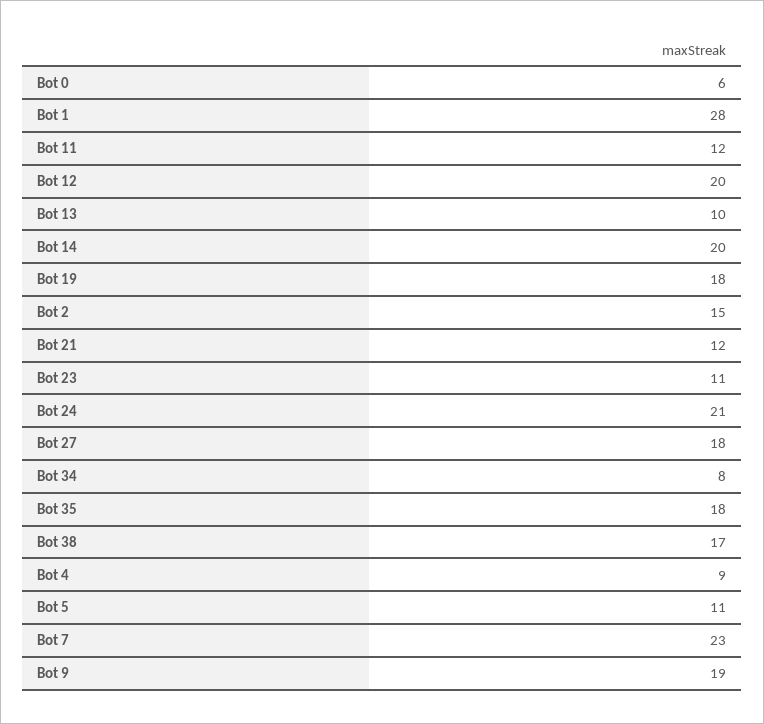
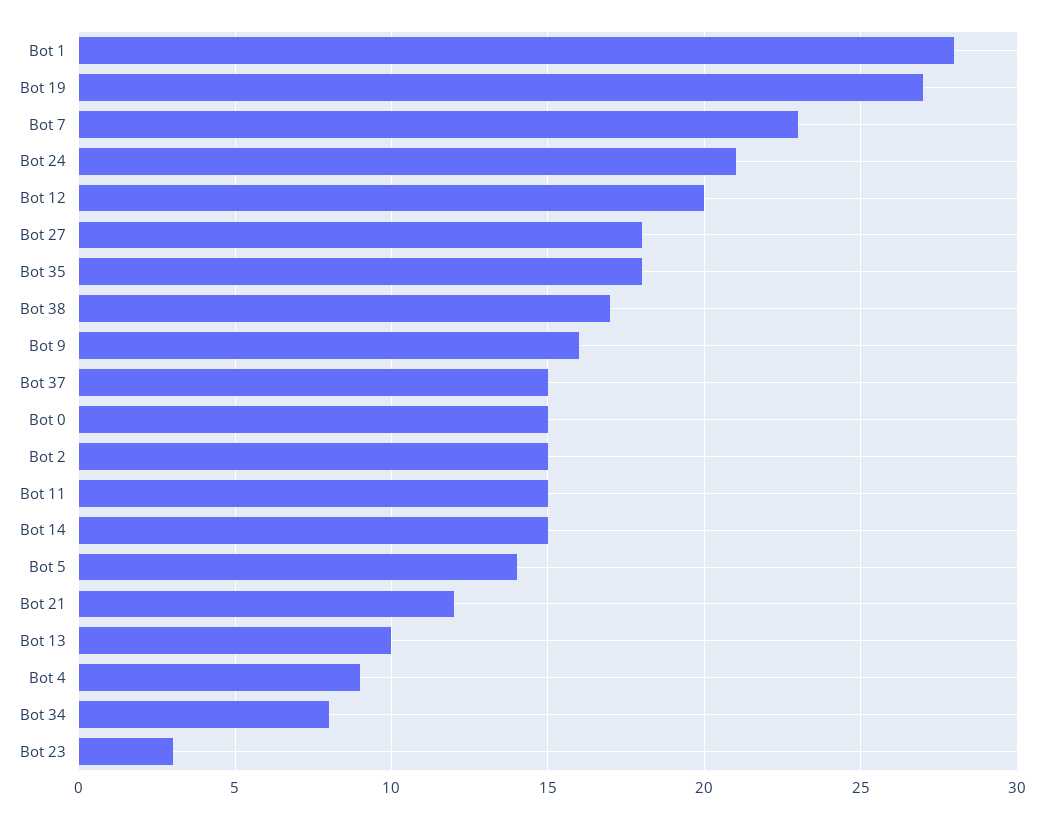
Bot 0: 6 -> 15
Bot 11: 12 -> 15
Bot 14: 20 -> 15
Bot 19: 18 -> 27
Bot 23: 11 -> 3
Bot 5: 11 -> 14
Bot 9: 19 -> 16
Bot 37: none -> 15

